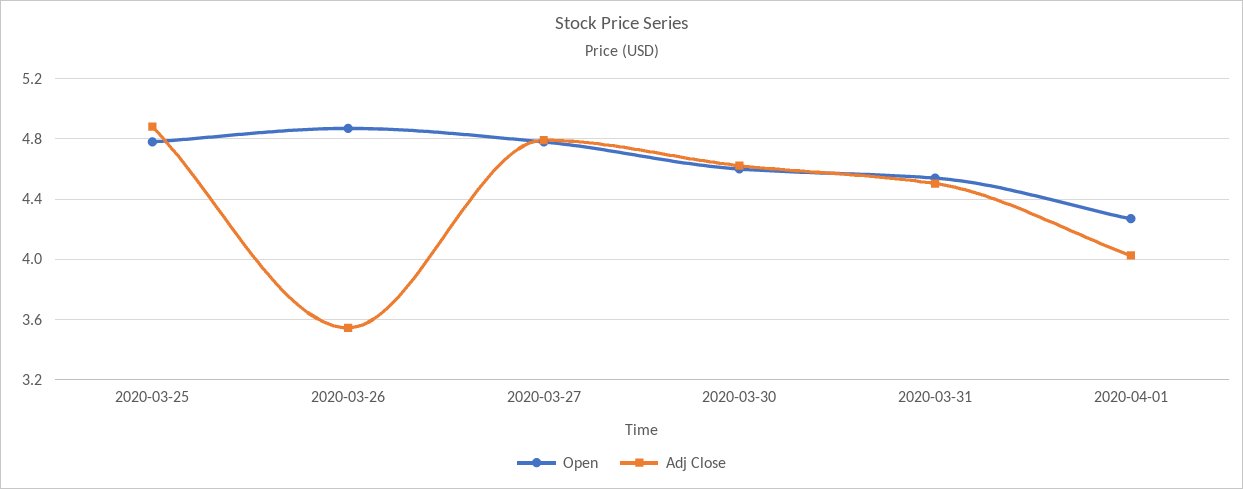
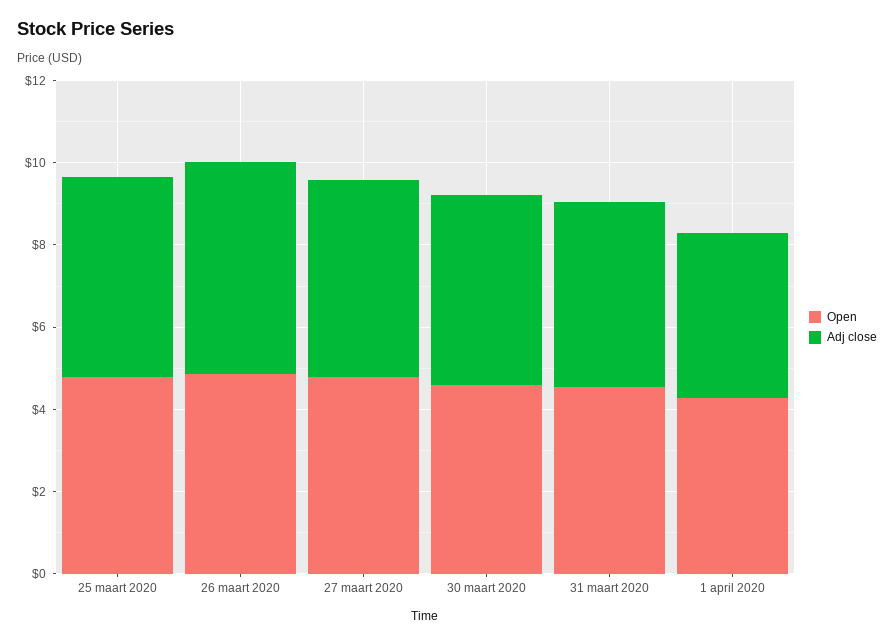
Adj Close, 2020-03-26: 3.55 -> 5

